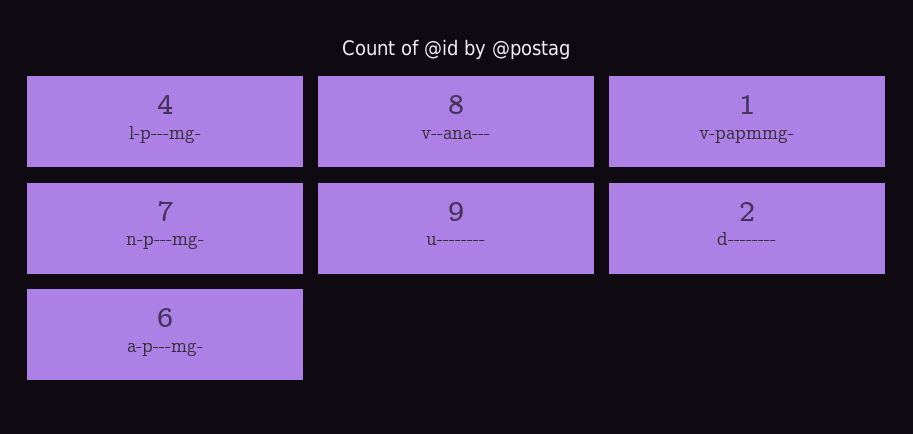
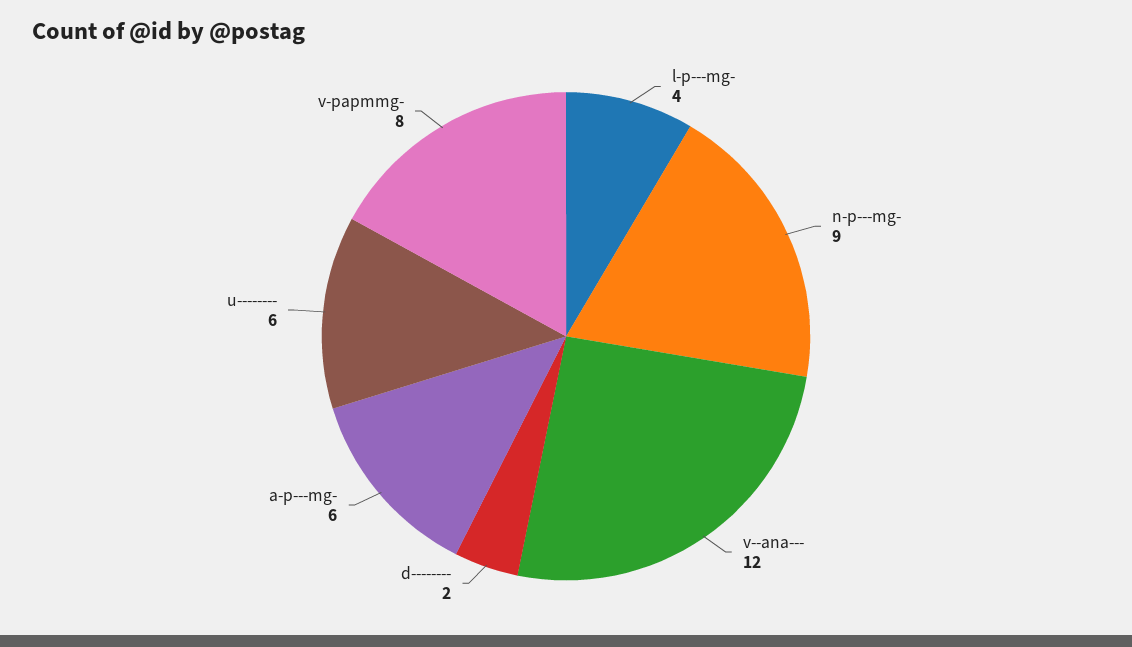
v--ana---: 8 -> 12
v-papmmg-: 1 -> 8
n-p---mg-: 7 -> 9
u--------: 9 -> 6

